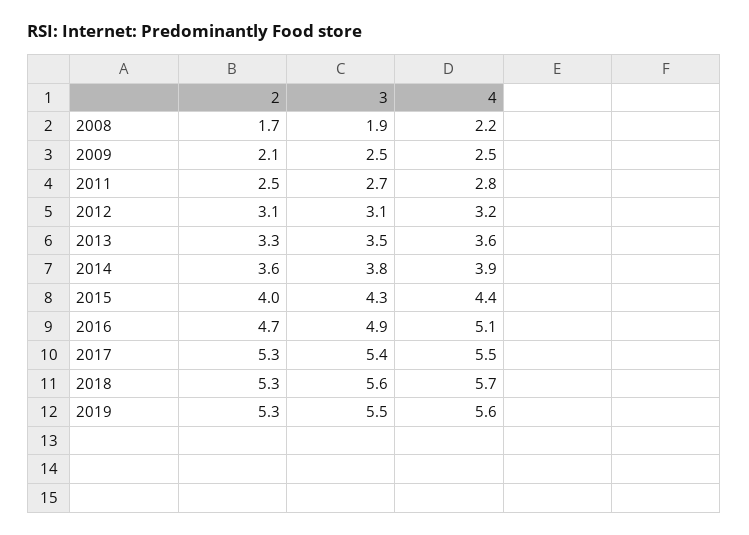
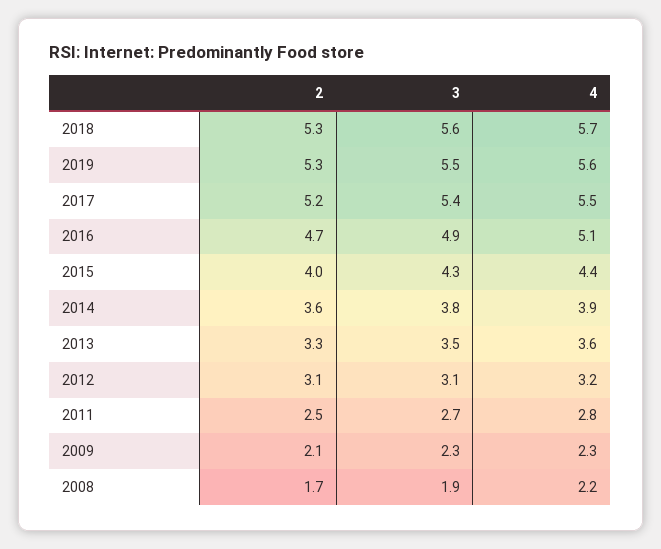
3, 2009: 2.5 -> 2.3
4, 2009: 2.5 -> 2.3
2, 2017: 5.3 -> 5.2

